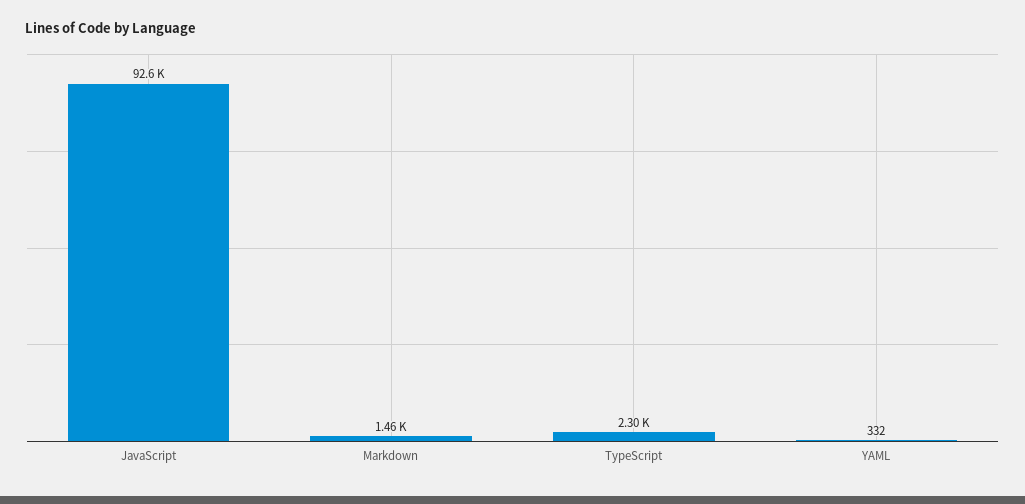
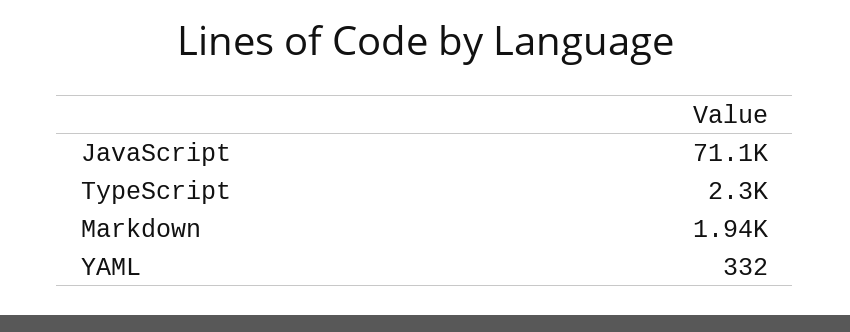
JavaScript: 92600 -> 71100
Markdown: 1460 -> 1940

